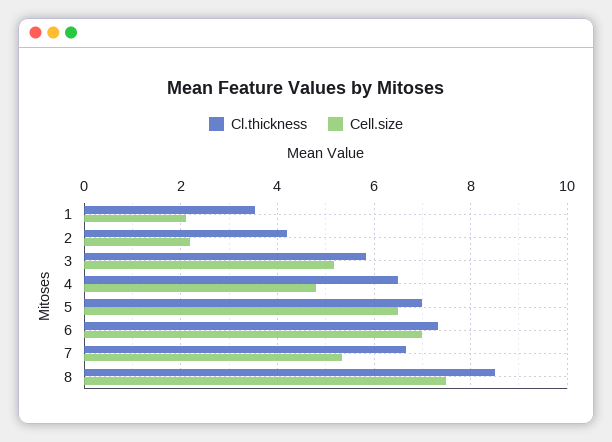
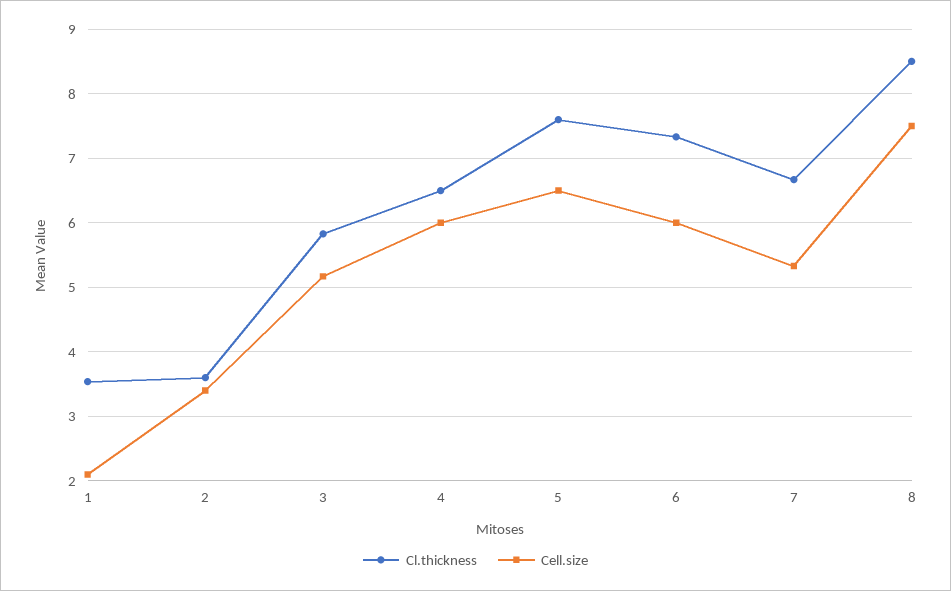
Cl.thickness, 2: 4.2 -> 3.6
Cell.size, 2: 2.2 -> 3.4
Cell.size, 4: 4.8 -> 6
Cl.thickness, 5: 7 -> 7.6
Cell.size, 6: 7 -> 6

